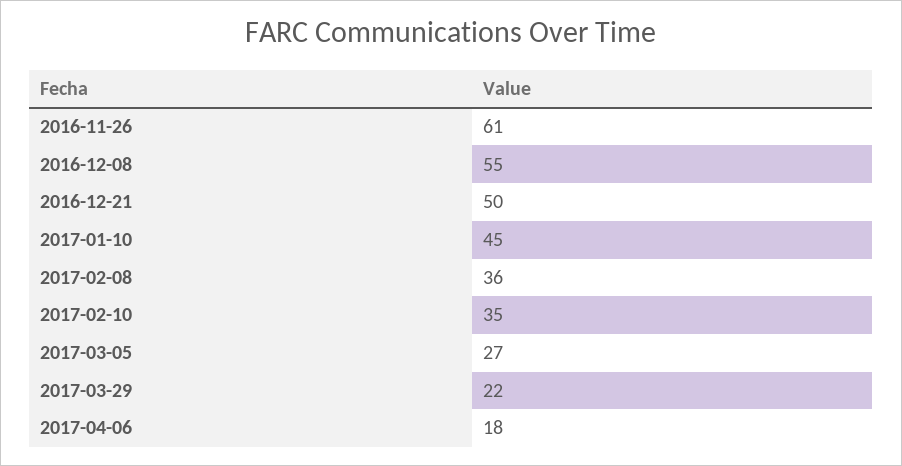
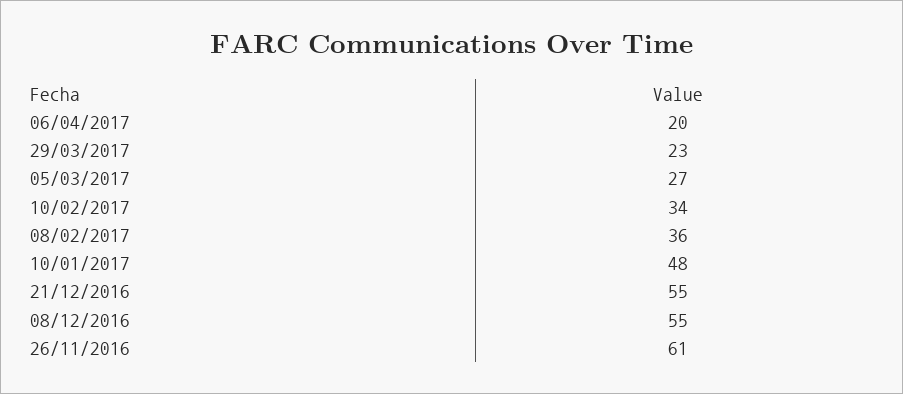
2016-12-21: 50 -> 55
2017-01-10: 45 -> 48
2017-02-10: 35 -> 34
2017-03-29: 22 -> 23
2017-04-06: 18 -> 20

